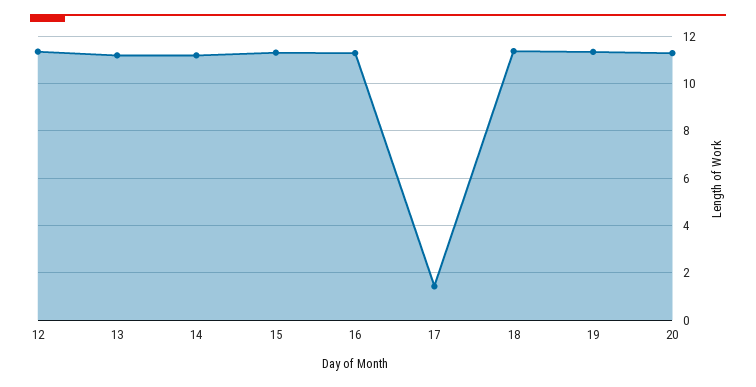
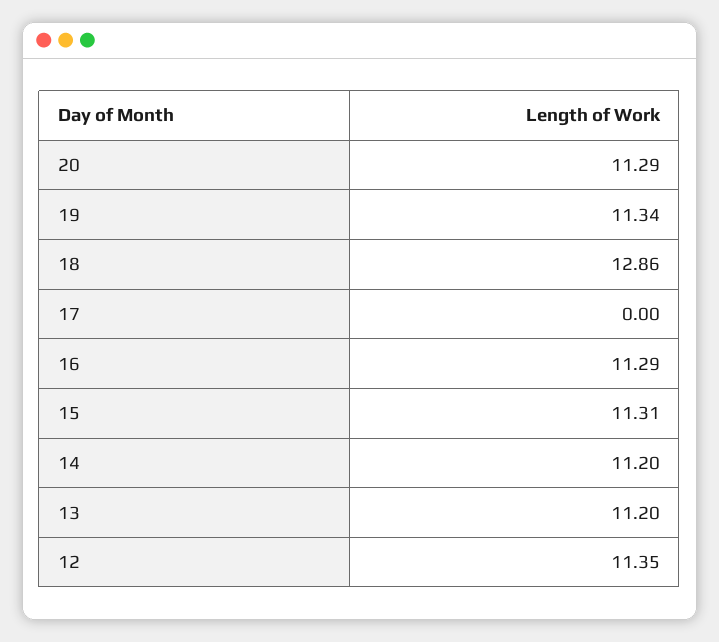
17: 1.5 -> 0
18: 11.5 -> 12.86

